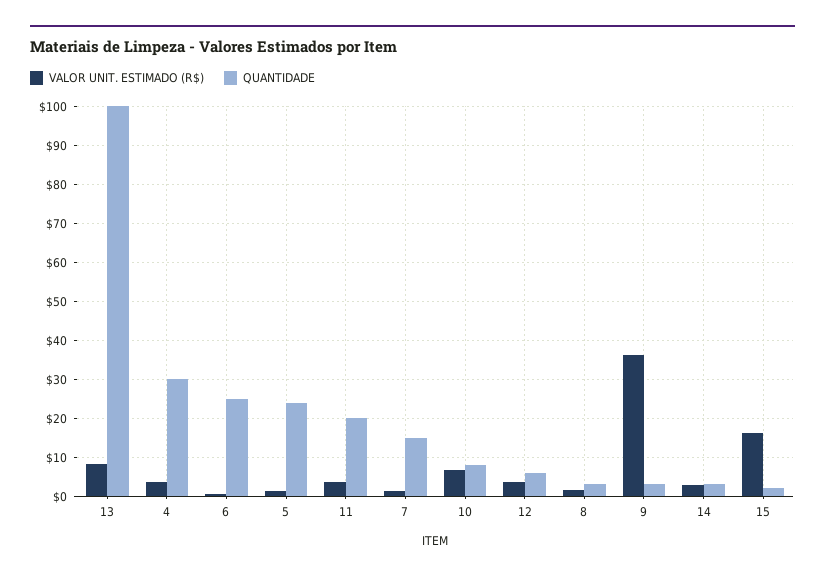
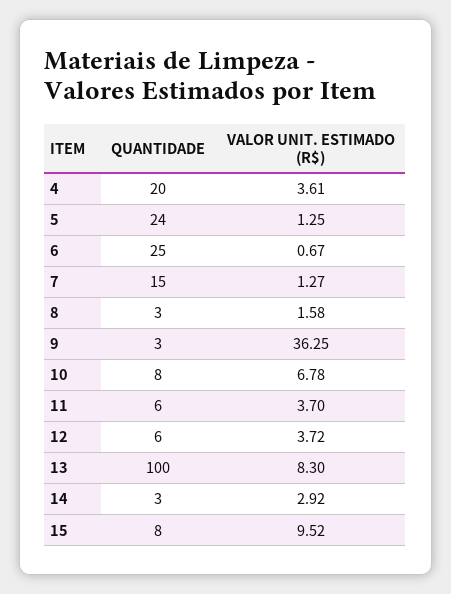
QUANTIDADE, 4: 30 -> 20
QUANTIDADE, 11: 20 -> 6
VALOR UNIT. ESTIMADO (R$), 15: 16 -> 9.52
QUANTIDADE, 15: 2 -> 8

